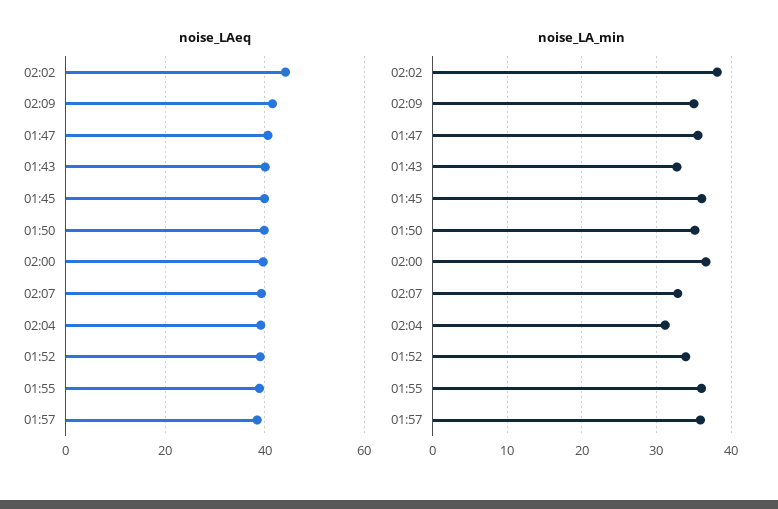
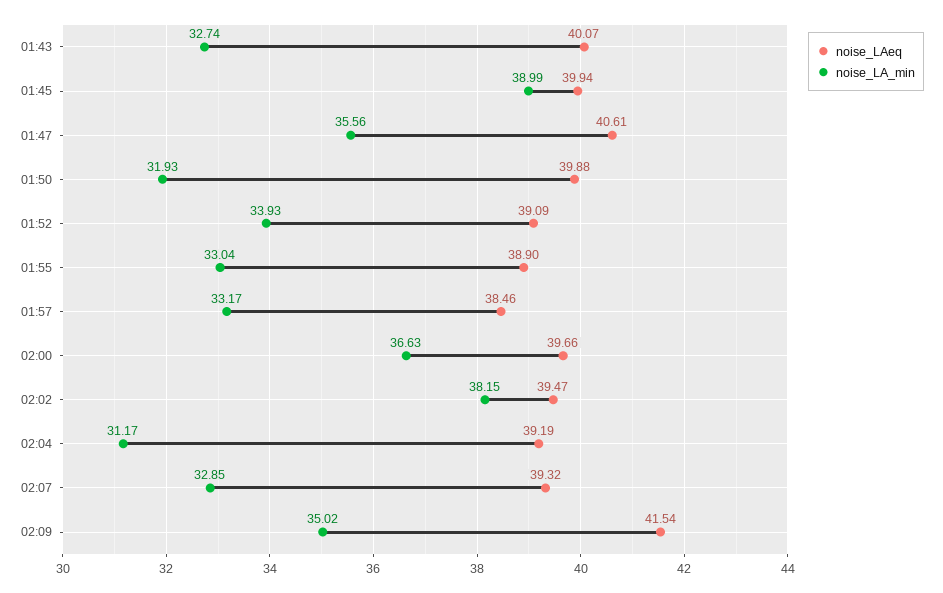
noise_LAeq, 02:02: 44 -> 39.47
noise_LA_min, 01:45: 36 -> 38.99
noise_LA_min, 01:50: 35 -> 31.93
noise_LA_min, 01:55: 36 -> 33.04
noise_LA_min, 01:57: 36 -> 33.17

